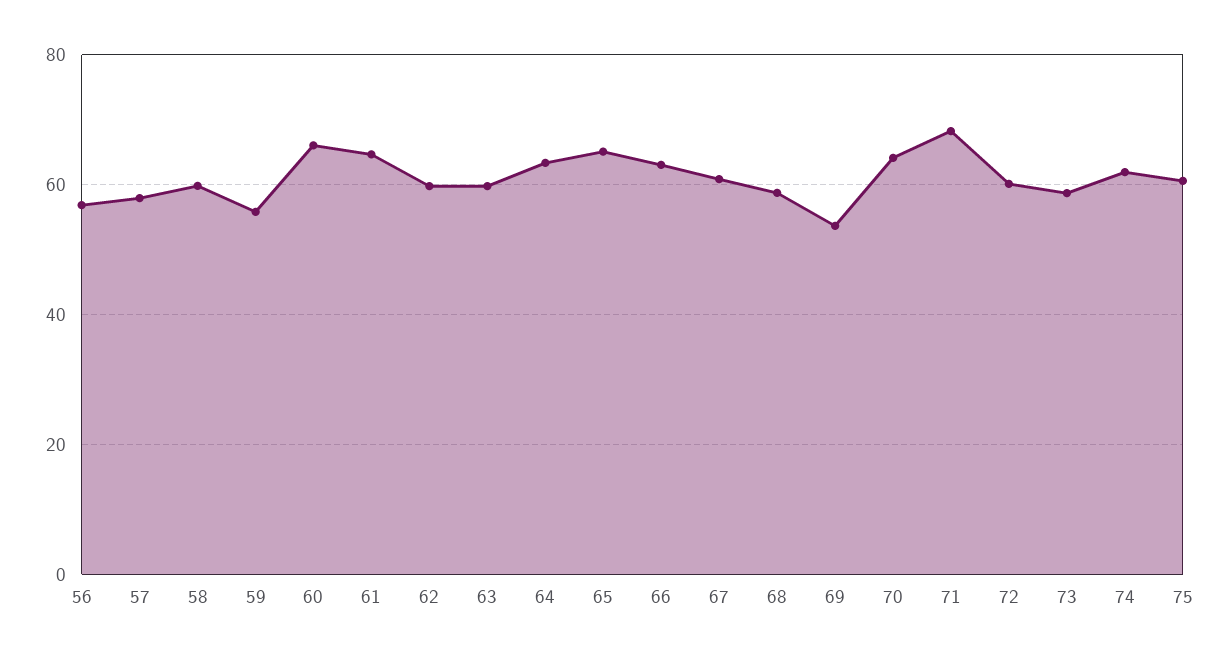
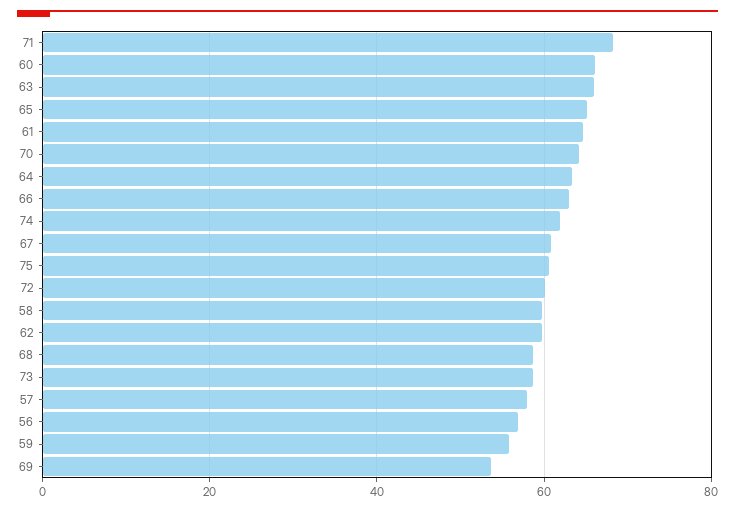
63: 60 -> 66

